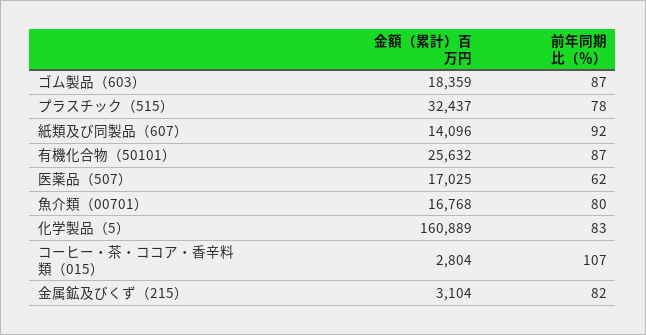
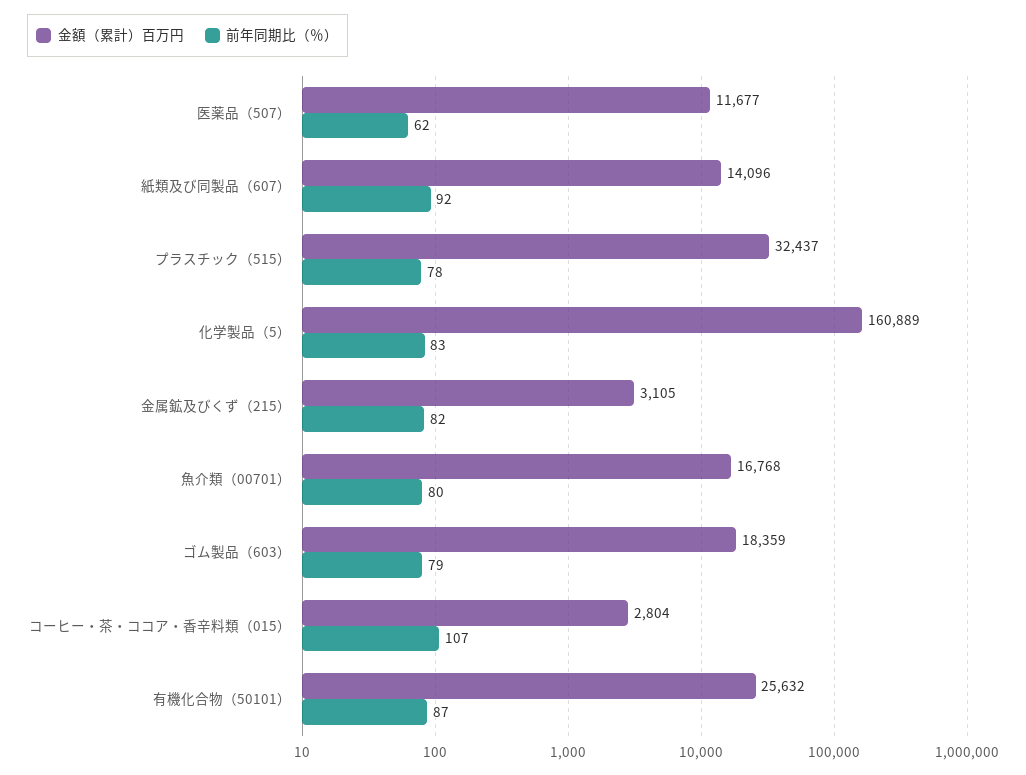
前年同期比（％）, ゴム製品（603）: 87 -> 79
金額（累計）百万円, 医薬品（507）: 17025 -> 11677
金額（累計）百万円, 金属鉱及びくず（215）: 3104 -> 3105

